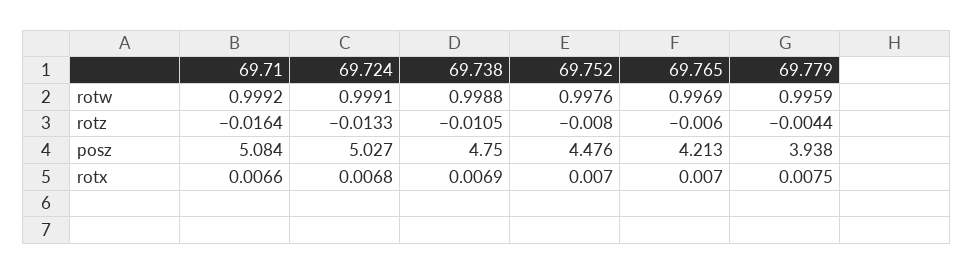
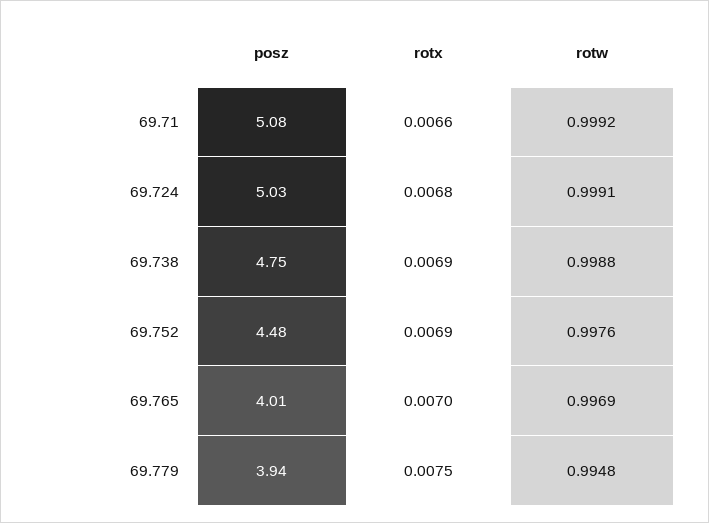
69.779, rotw: 0.9959 -> 0.9948
69.71, rotz: -0.0164 -> none
69.724, rotz: -0.0133 -> none
69.738, rotz: -0.0105 -> none
69.752, rotz: -0.008 -> none
69.765, rotz: -0.006 -> none
69.779, rotz: -0.0044 -> none
69.765, posz: 4.213 -> 4.01
69.752, rotx: 0.007 -> 0.0069

